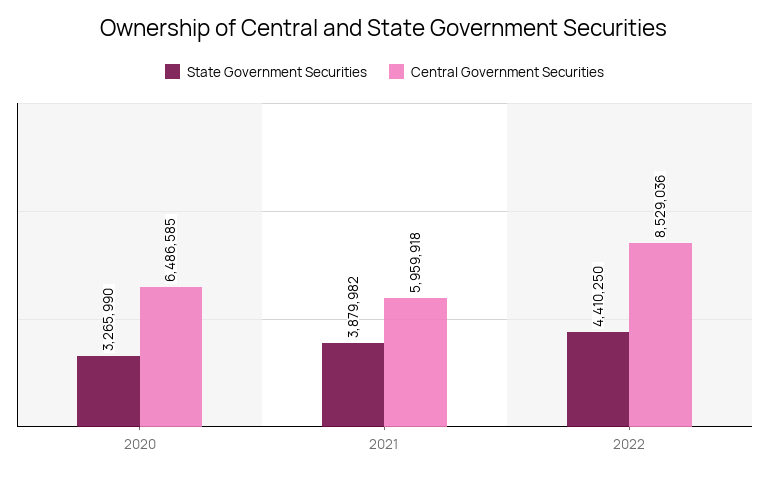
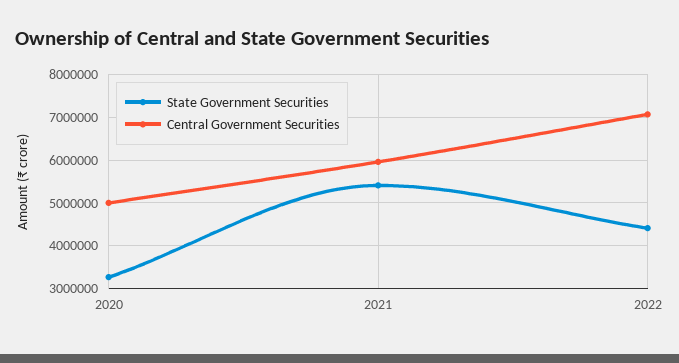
Central Government Securities, 2020: 6486585 -> 5000000
State Government Securities, 2021: 3879982 -> 5400000
Central Government Securities, 2022: 8529036 -> 7000000

